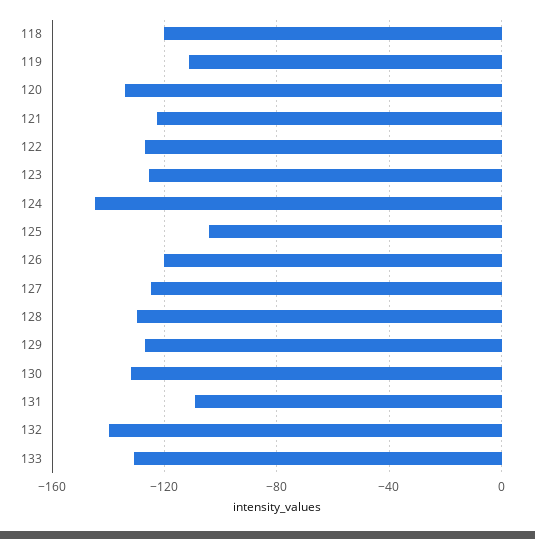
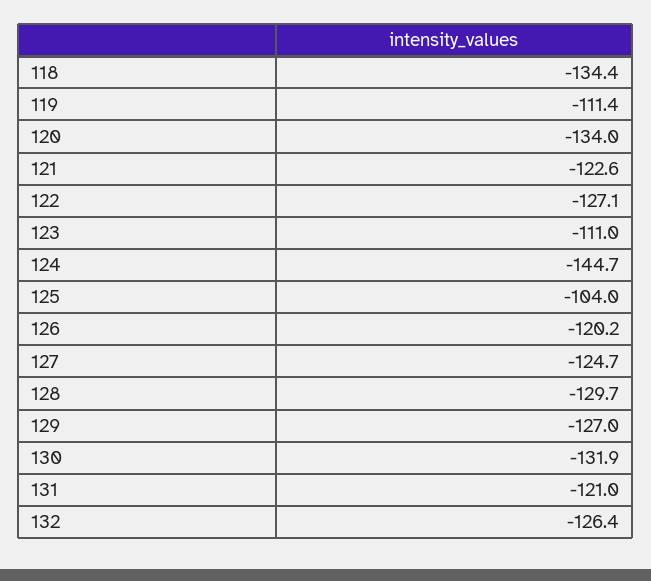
118: -120 -> -134.4
123: -125 -> -111
131: -110 -> -121
132: -140 -> -126.4
133: -130 -> none

